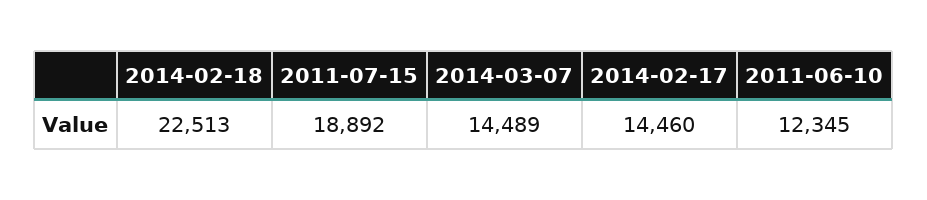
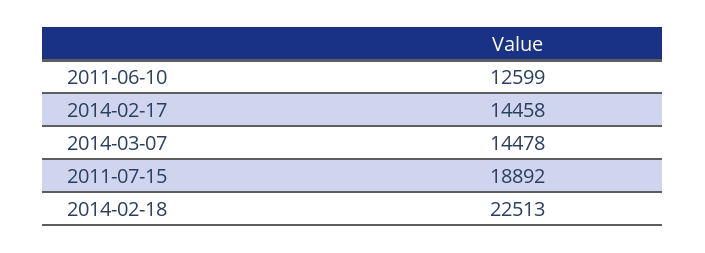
2014-03-07: 14489 -> 14478
2014-02-17: 14460 -> 14458
2011-06-10: 12345 -> 12599

